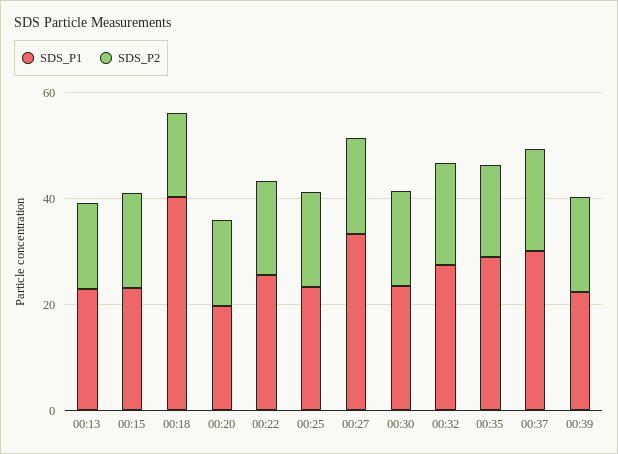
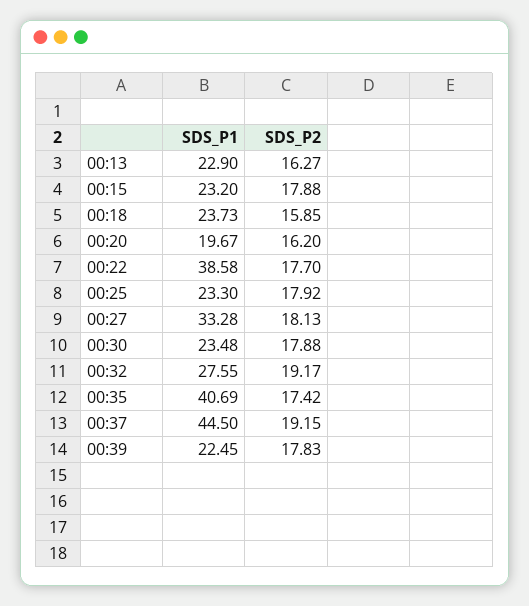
SDS_P1, 00:18: 40 -> 23.73
SDS_P1, 00:22: 25 -> 38.58
SDS_P1, 00:35: 30 -> 40.69
SDS_P1, 00:37: 30 -> 44.5

